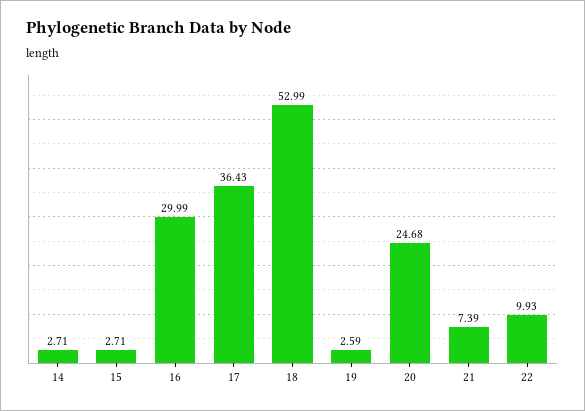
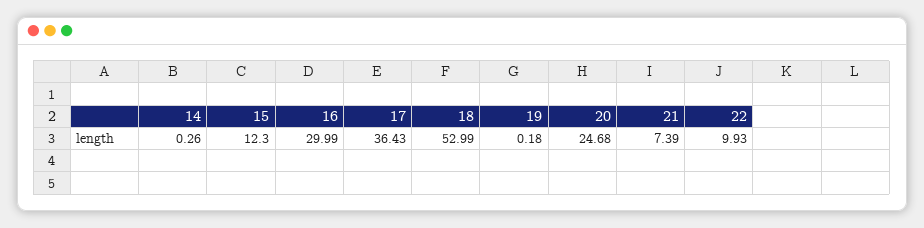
14: 2.71 -> 0.26
15: 2.71 -> 12.3
19: 2.59 -> 0.18

